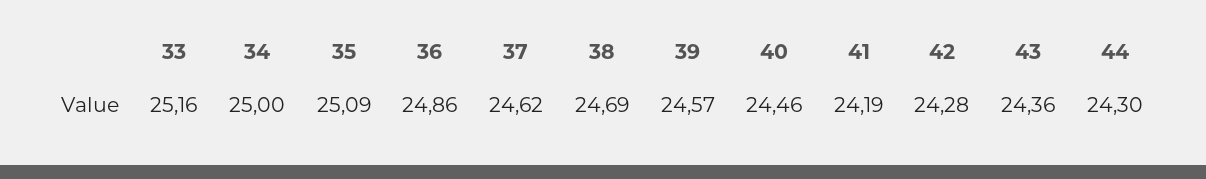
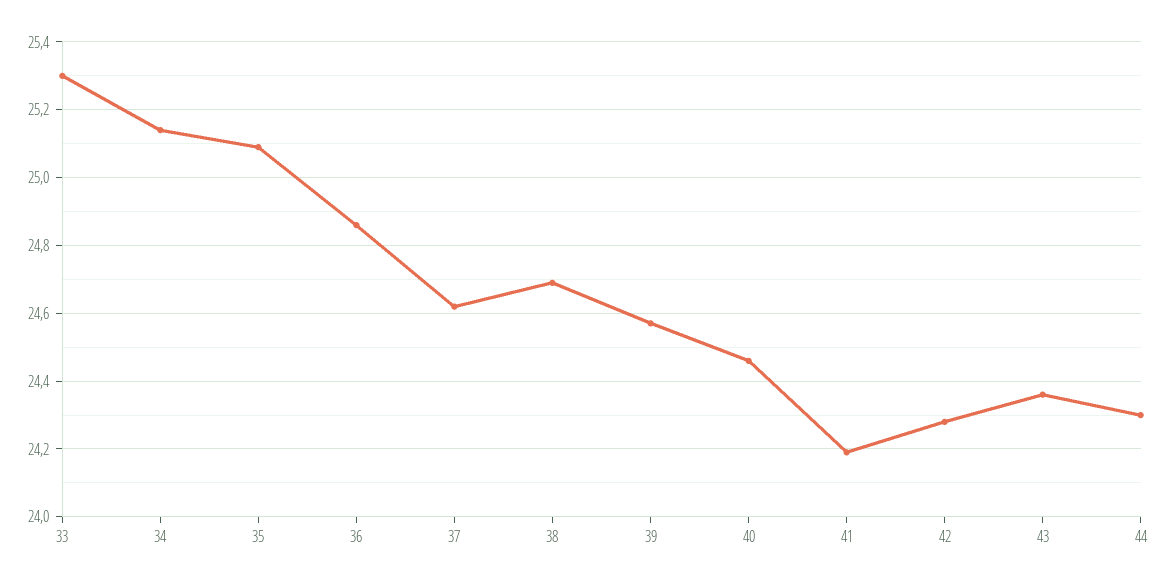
33: 25.16 -> 25.3
34: 25 -> 25.15

